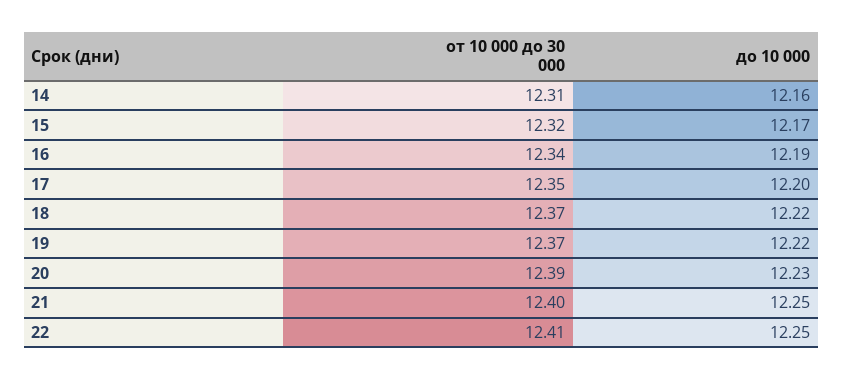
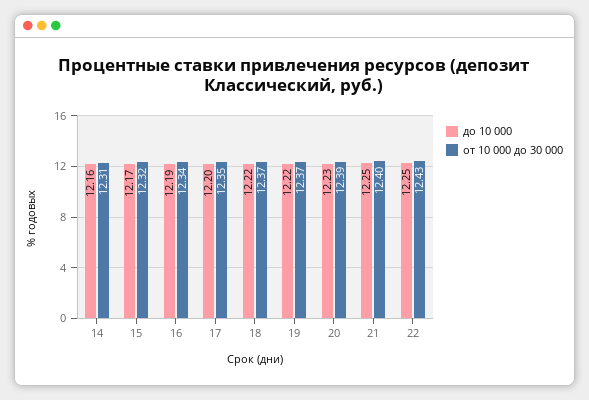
от 10 000 до 30 000, 22: 12.41 -> 12.43

